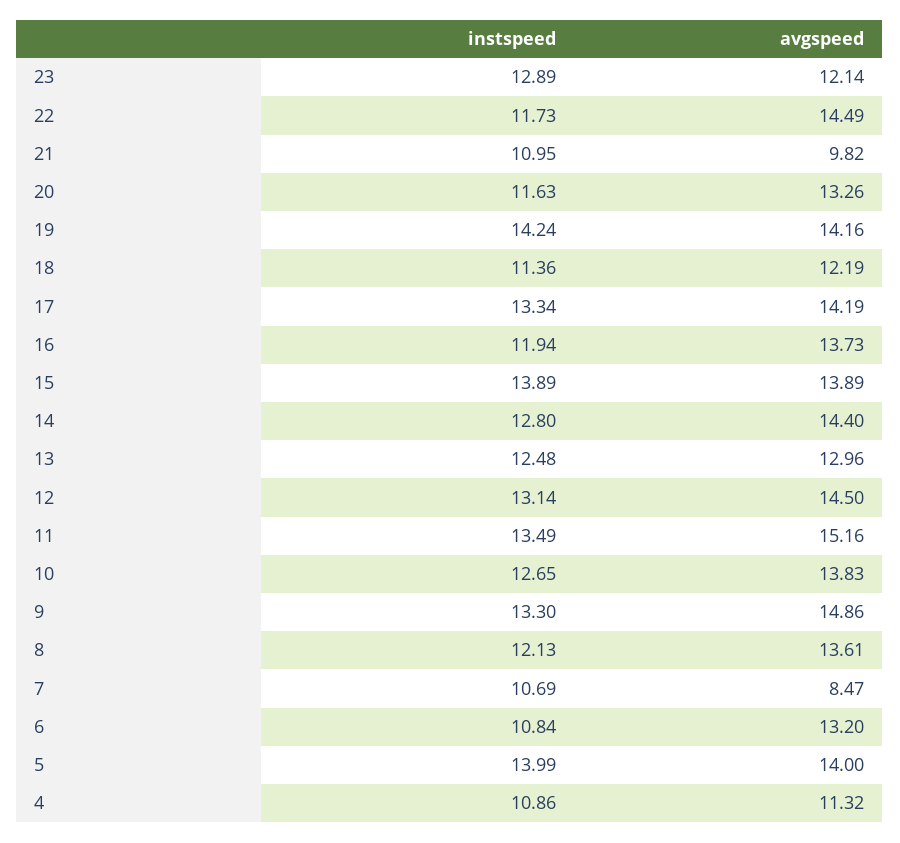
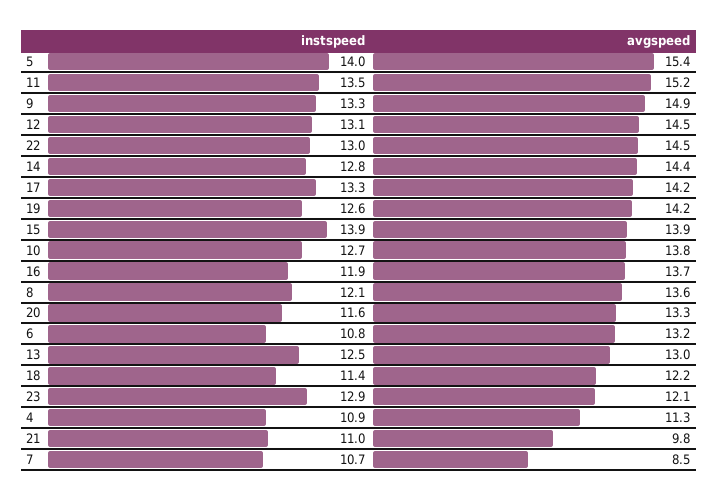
instspeed, 22: 11.73 -> 13
instspeed, 19: 14.24 -> 12.6
avgspeed, 5: 14 -> 15.4

